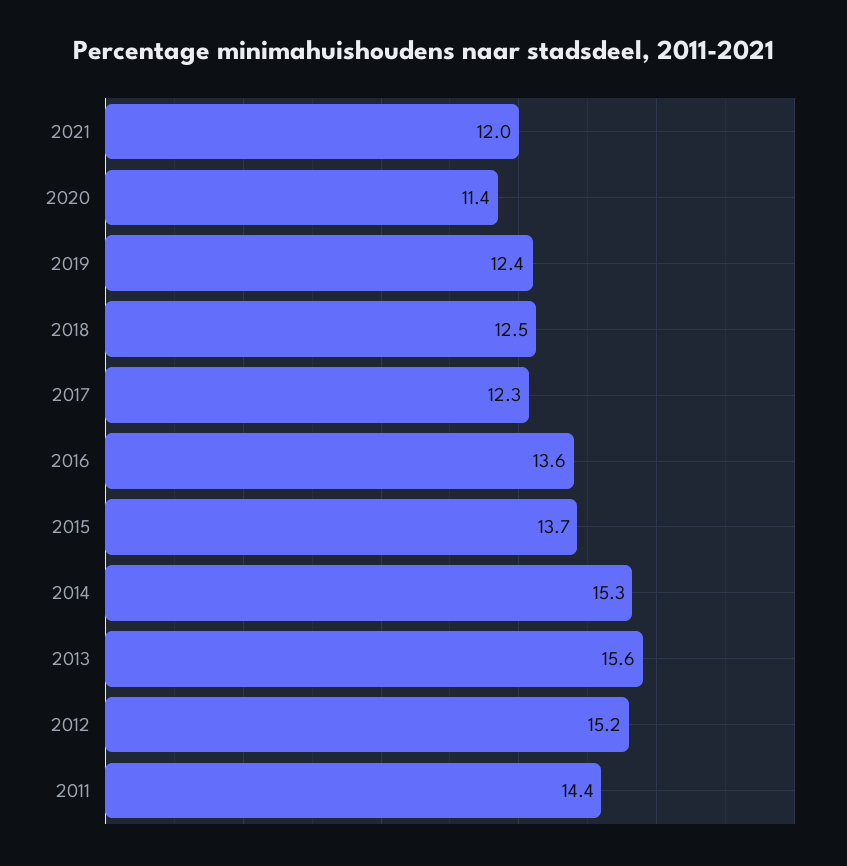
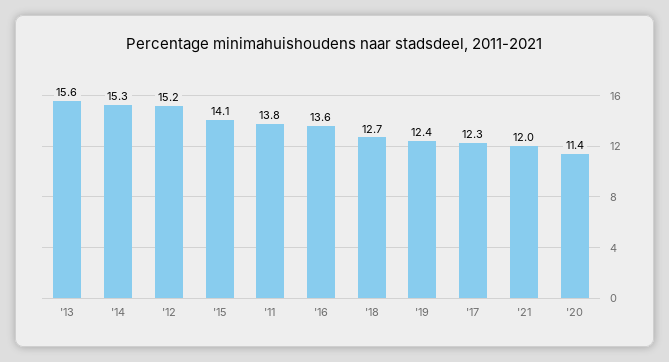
2018: 12.5 -> 12.7
2015: 13.7 -> 14.1
2011: 14.4 -> 13.8

